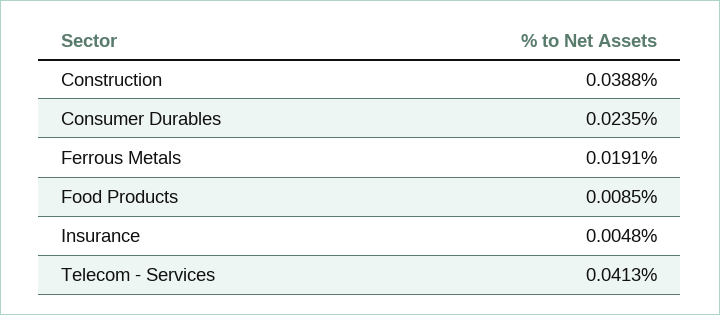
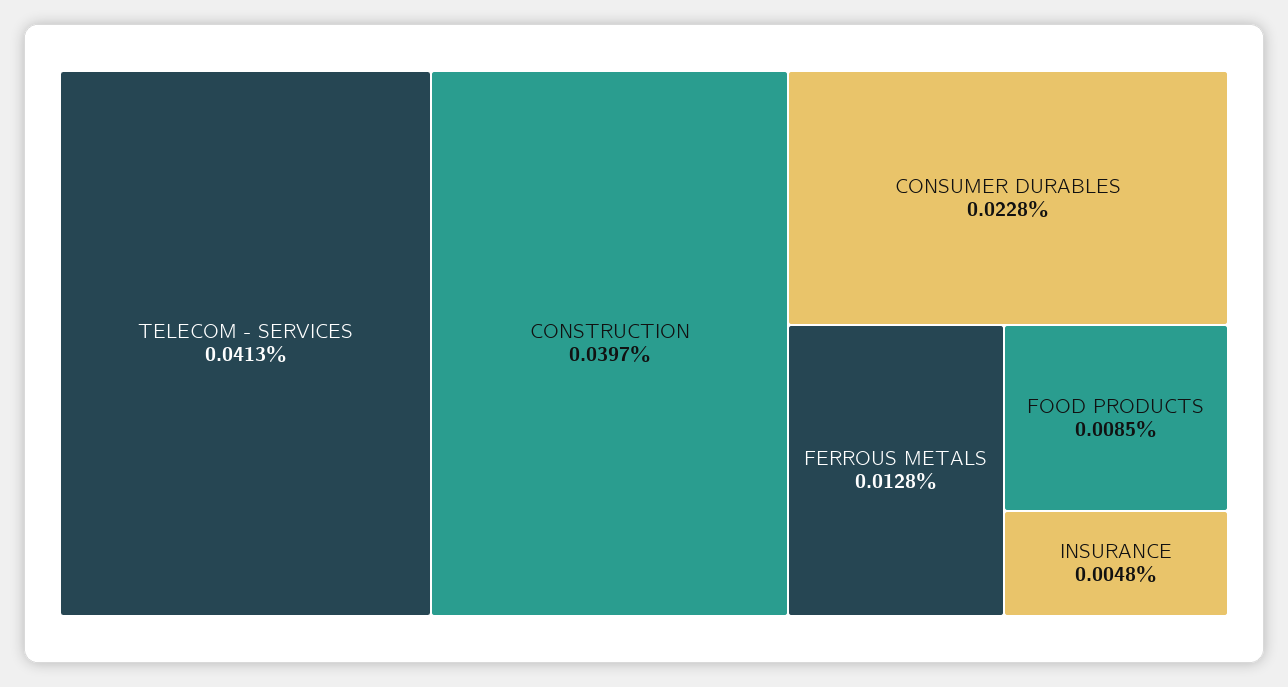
Construction: 0.0388 -> 0.0397
Consumer Durables: 0.0235 -> 0.0228
Ferrous Metals: 0.0191 -> 0.0128

